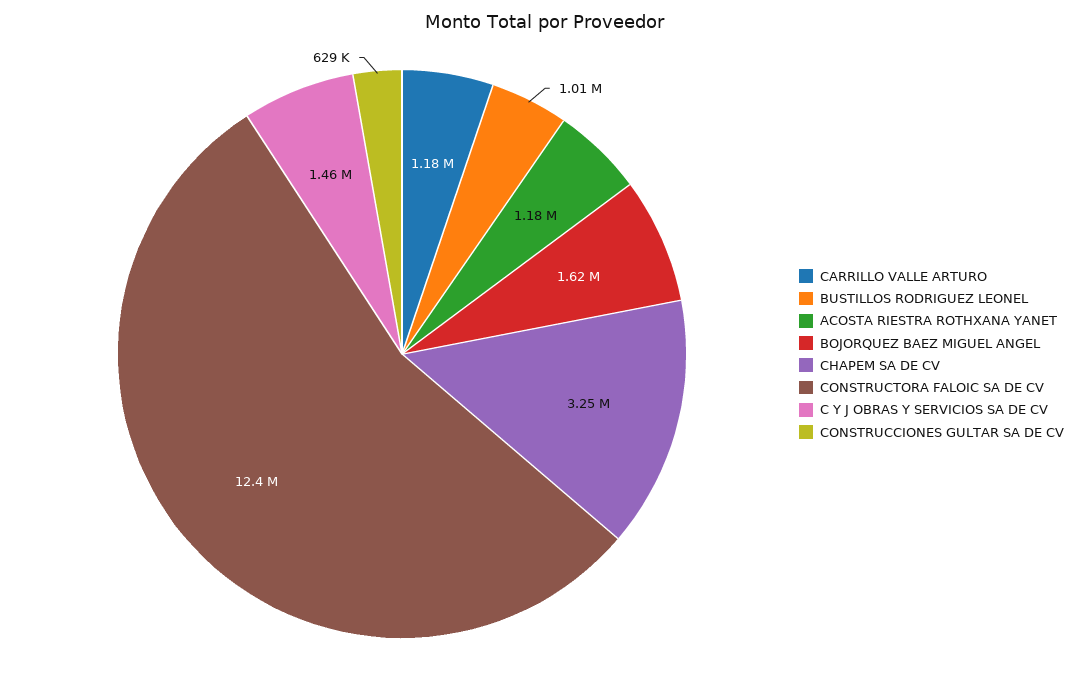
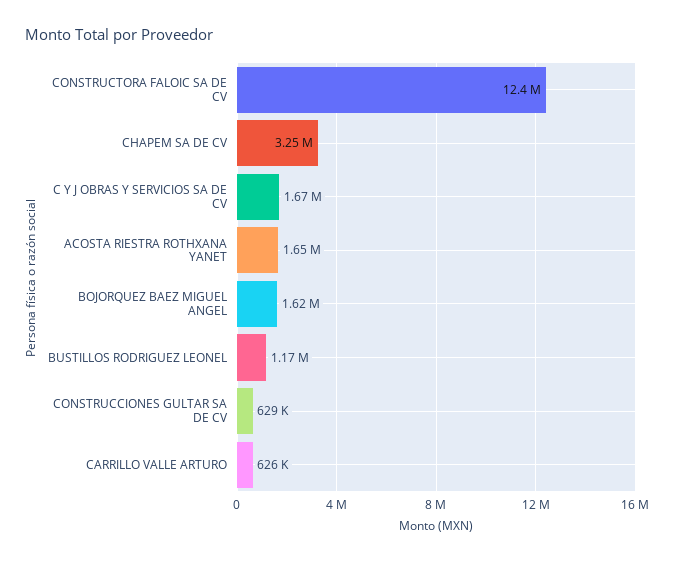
CARRILLO VALLE ARTURO: 1180000 -> 626000
BUSTILLOS RODRIGUEZ LEONEL: 1010000 -> 1170000
ACOSTA RIESTRA ROTHXANA YANET: 1180000 -> 1650000
C Y J OBRAS Y SERVICIOS SA DE CV: 1460000 -> 1670000

